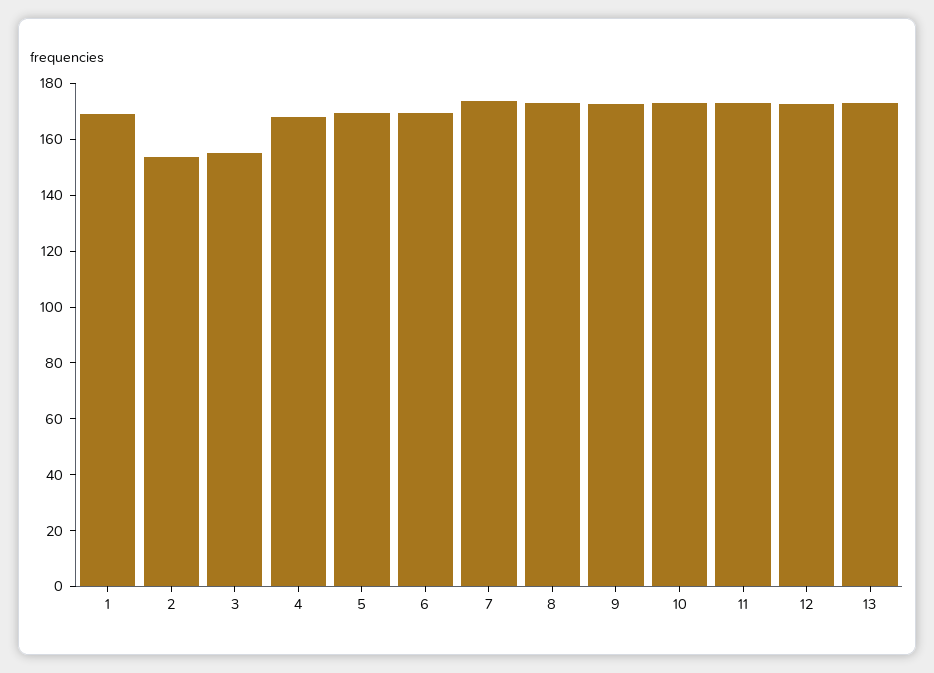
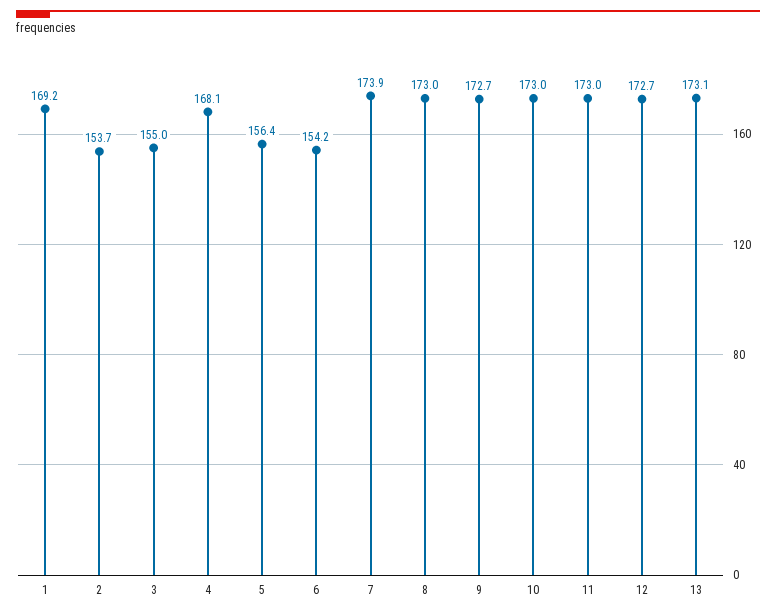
5: 170 -> 156.4
6: 170 -> 154.2

